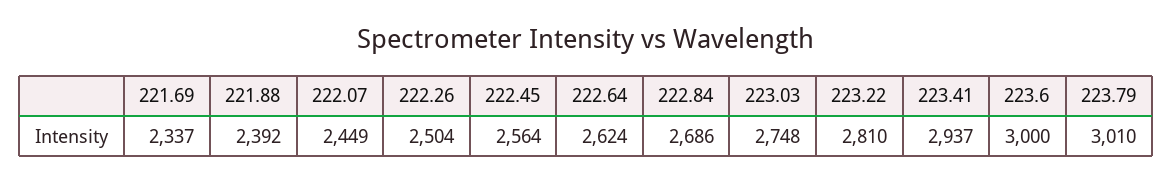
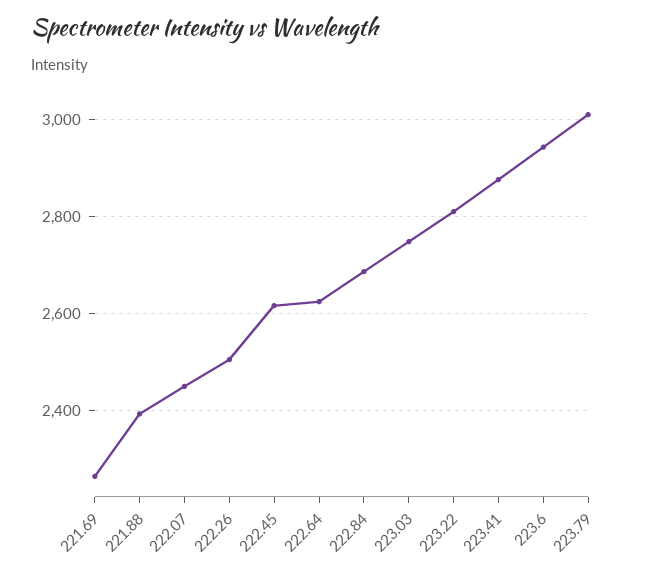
221.69: 2337 -> 2260
222.45: 2564 -> 2620
223.41: 2937 -> 2880
223.6: 3000 -> 2940

